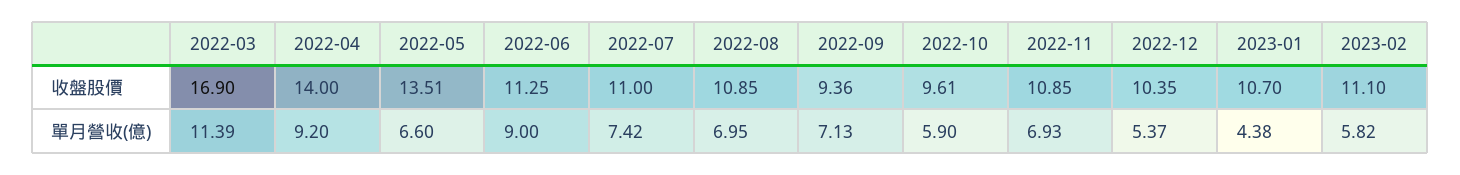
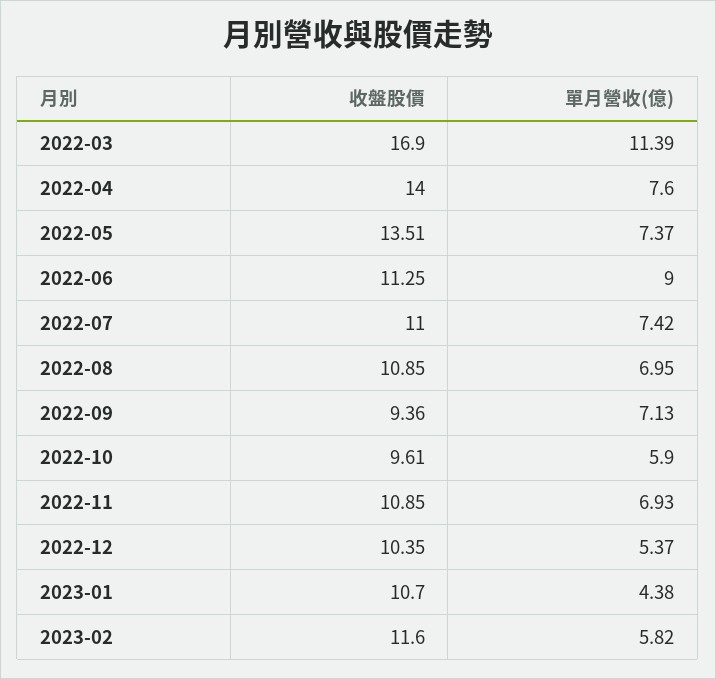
2023-02, 收盤股價: 11.1 -> 11.6
2022-04, 單月營收(億): 9.2 -> 7.6
2022-05, 單月營收(億): 6.6 -> 7.37

